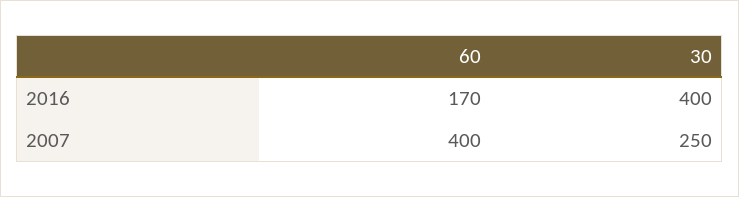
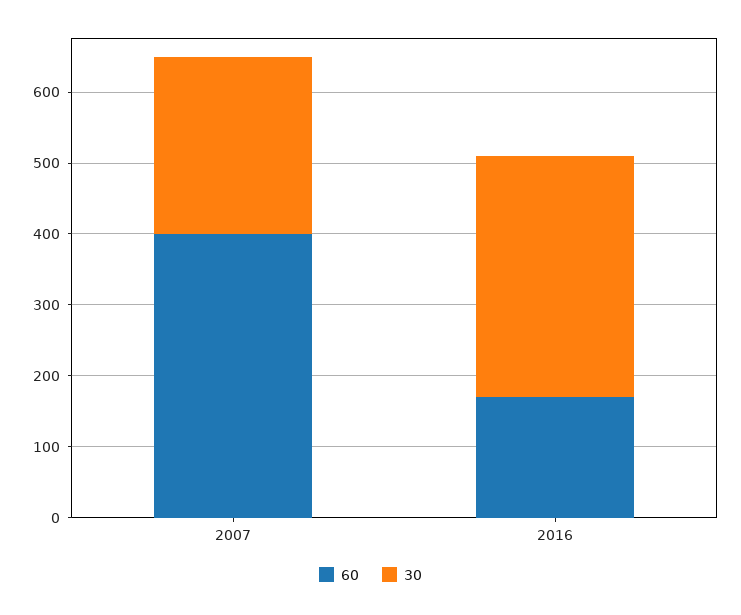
30, 2016: 400 -> 340

